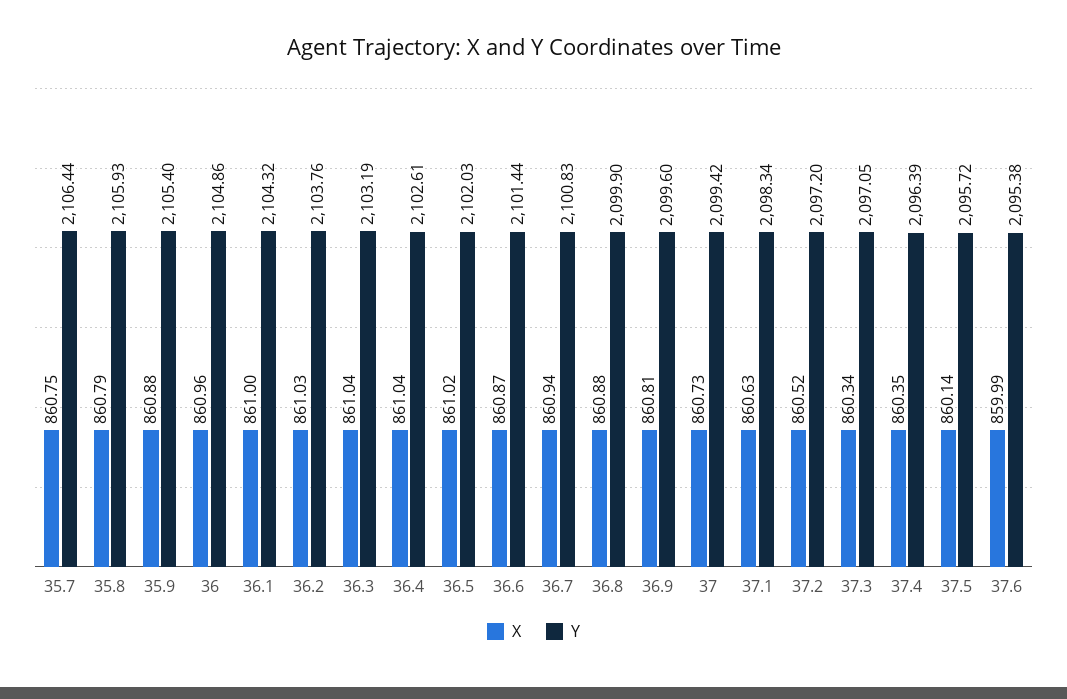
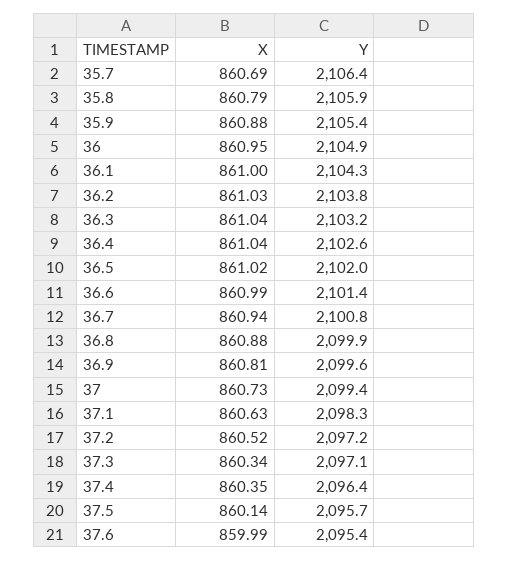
X, 35.7: 860.75 -> 860.69
X, 36: 860.96 -> 860.95
X, 36.6: 860.87 -> 860.99

